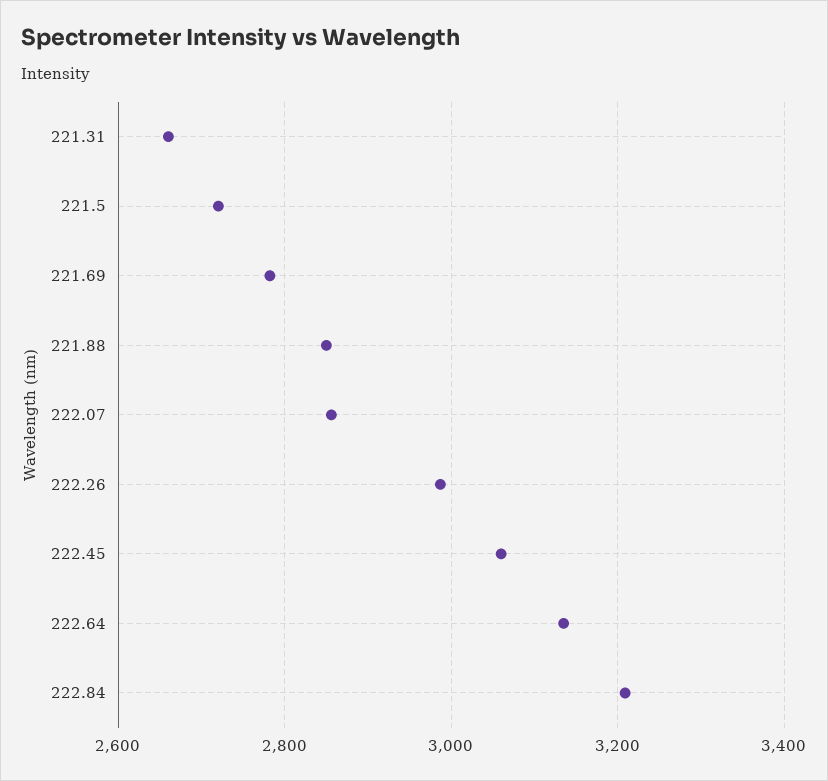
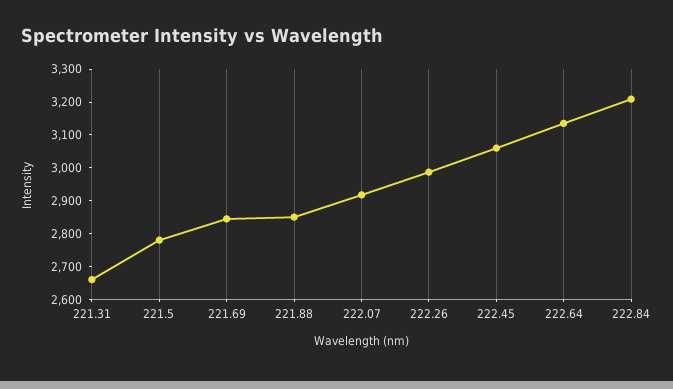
221.5: 2720 -> 2775
221.69: 2780 -> 2850
222.07: 2860 -> 2925

